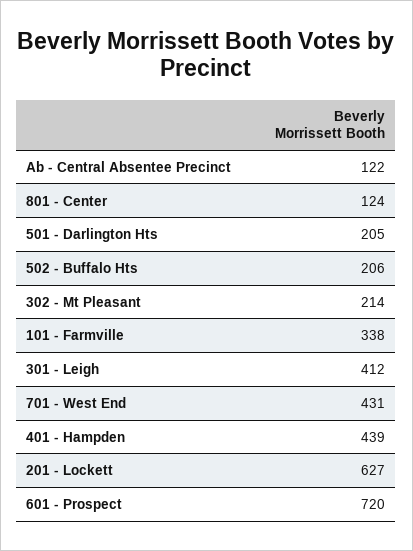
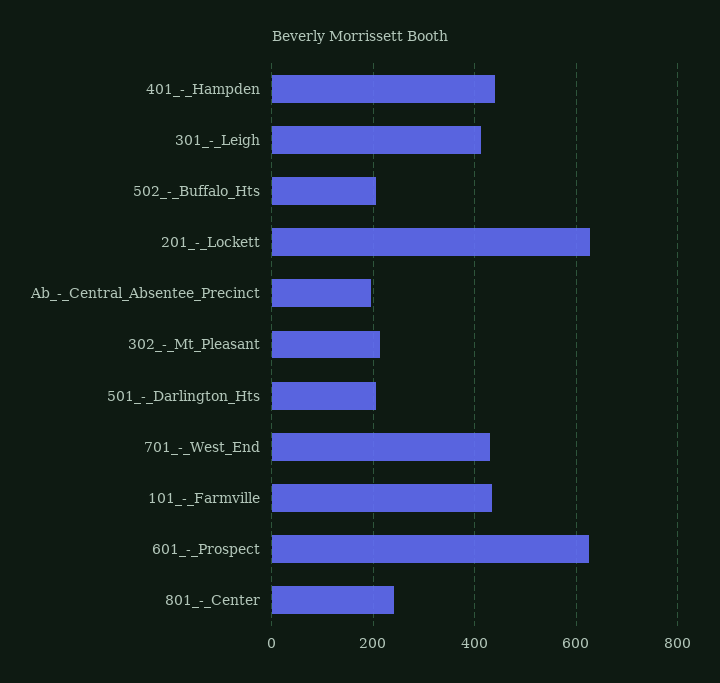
Ab - Central Absentee Precinct: 122 -> 200
801 - Center: 124 -> 240
101 - Farmville: 338 -> 440
601 - Prospect: 720 -> 620

